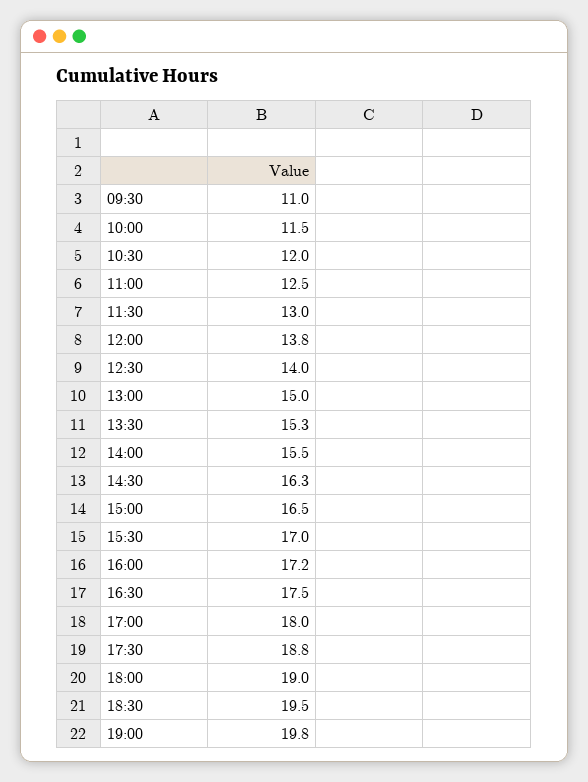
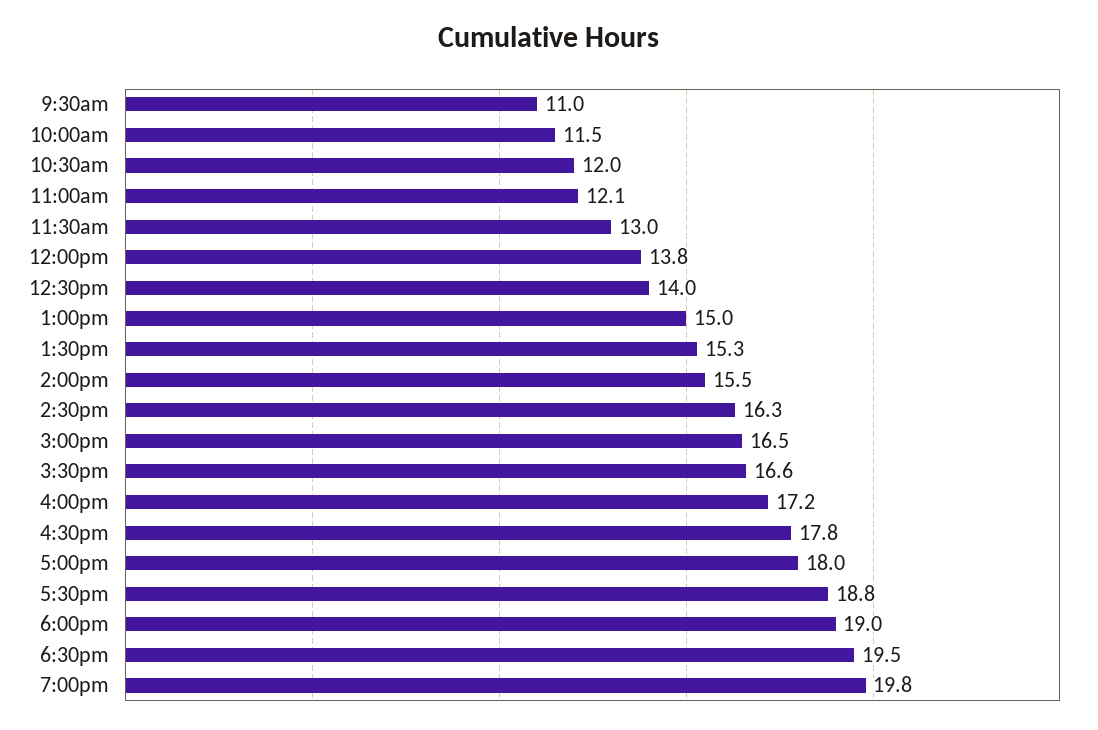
11:00: 12.5 -> 12.1
15:30: 17 -> 16.6
16:30: 17.5 -> 17.8

